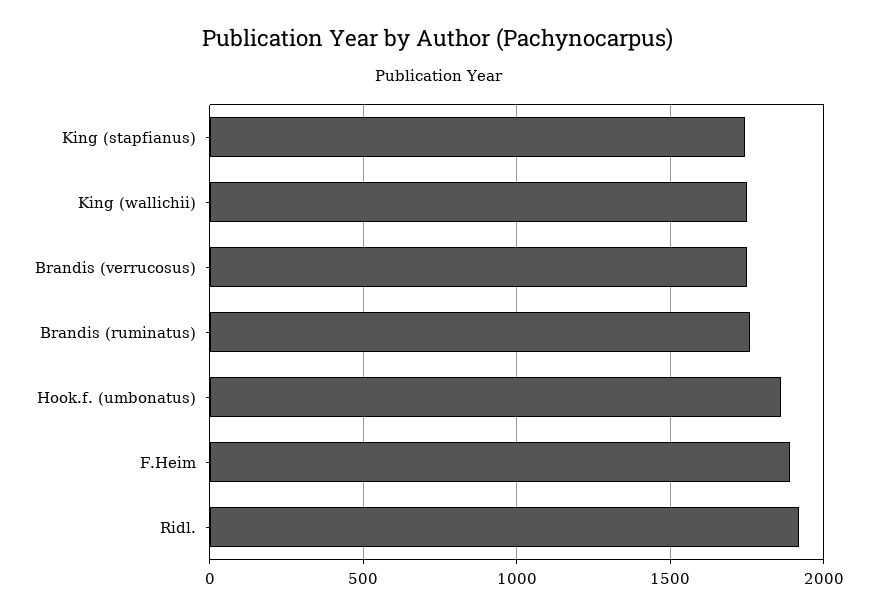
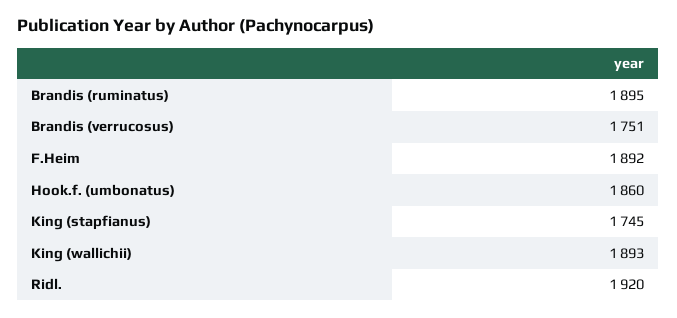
King (wallichii): 1750 -> 1893
Brandis (ruminatus): 1750 -> 1895

